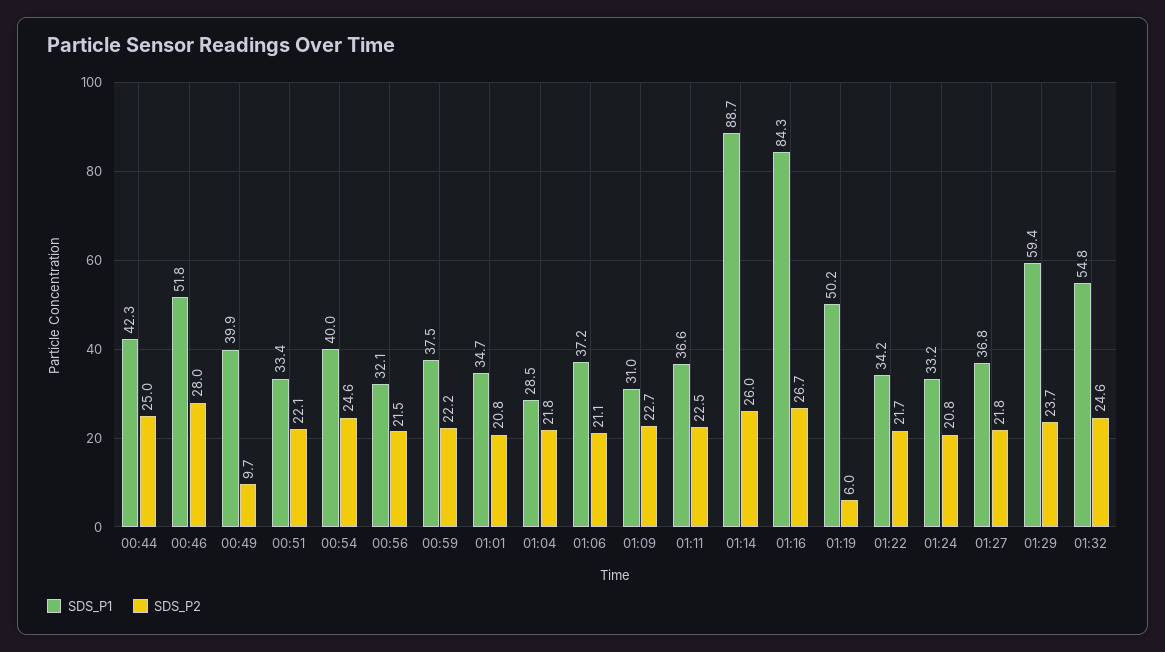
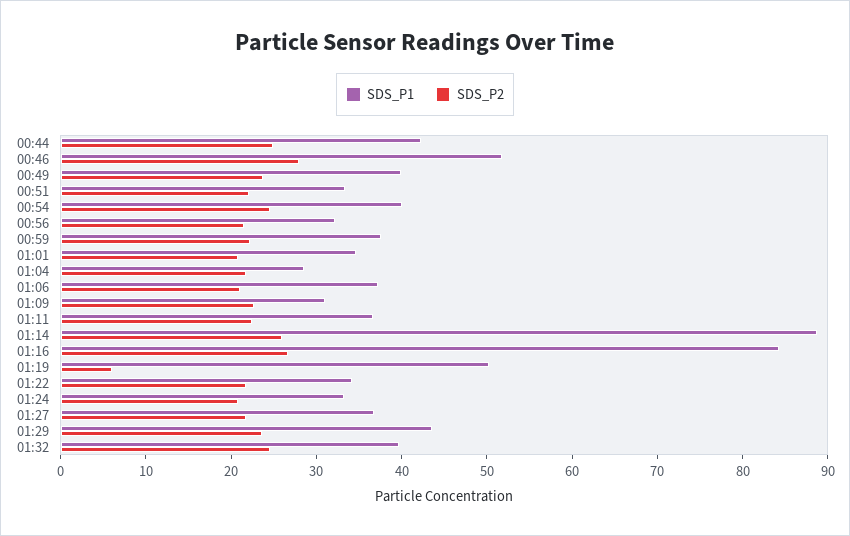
SDS_P2, 00:49: 9.7 -> 24
SDS_P1, 01:29: 59.4 -> 44
SDS_P1, 01:32: 54.8 -> 40

